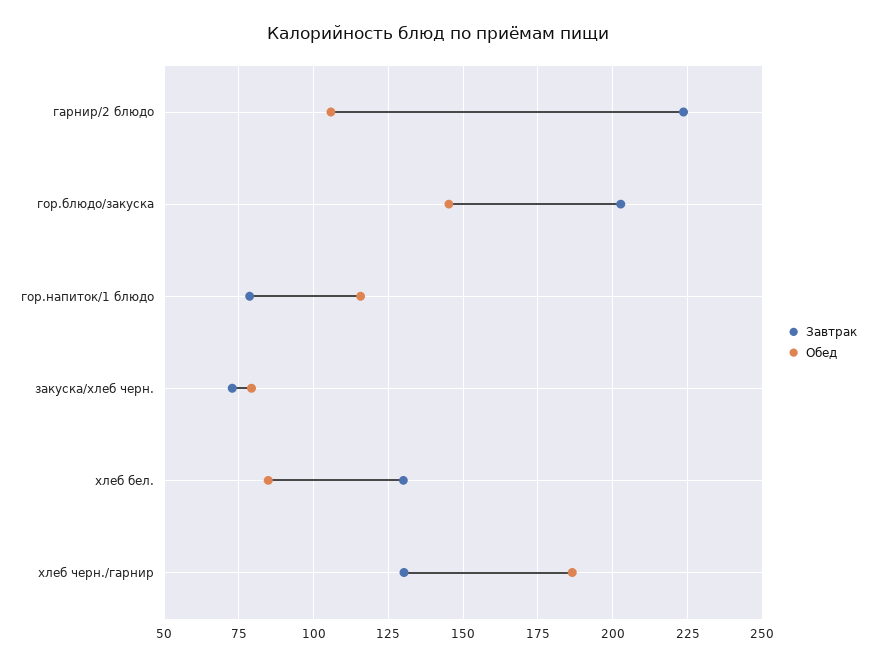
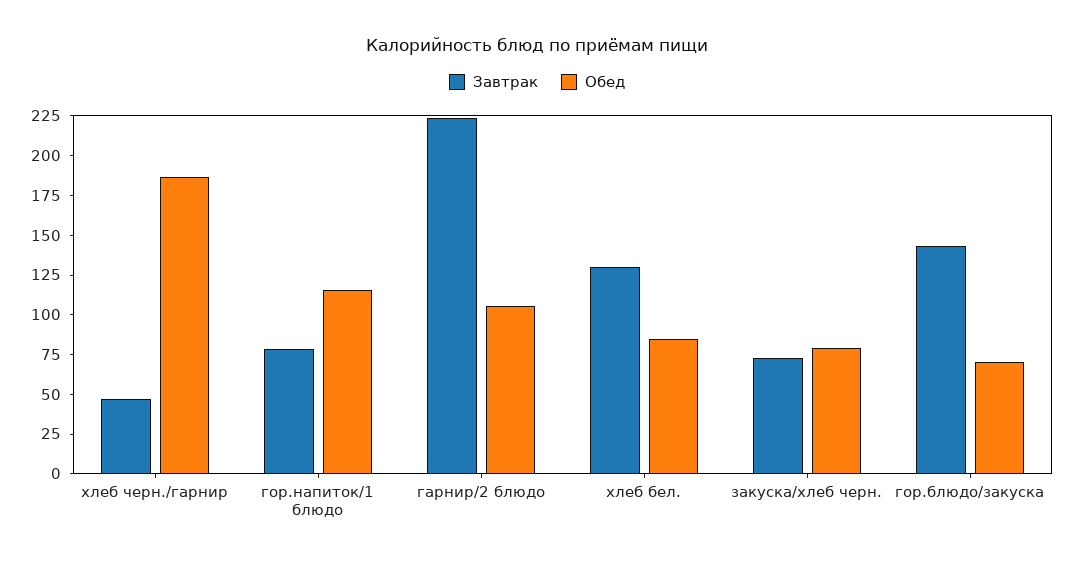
Завтрак, гор.блюдо/закуска: 202.5 -> 150
Обед, гор.блюдо/закуска: 145 -> 75
Завтрак, хлеб черн./гарнир: 130 -> 50

